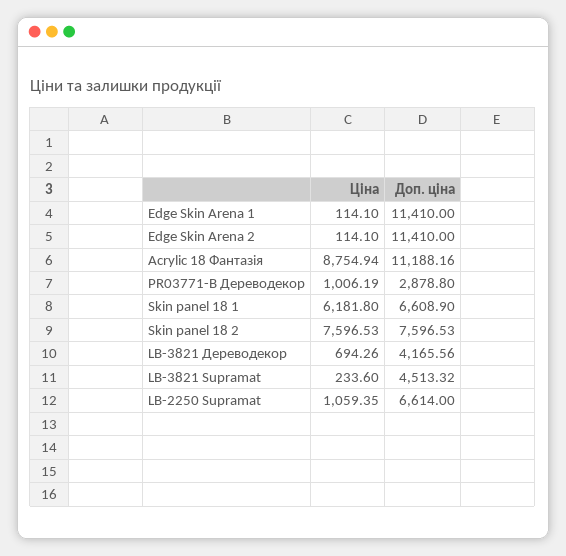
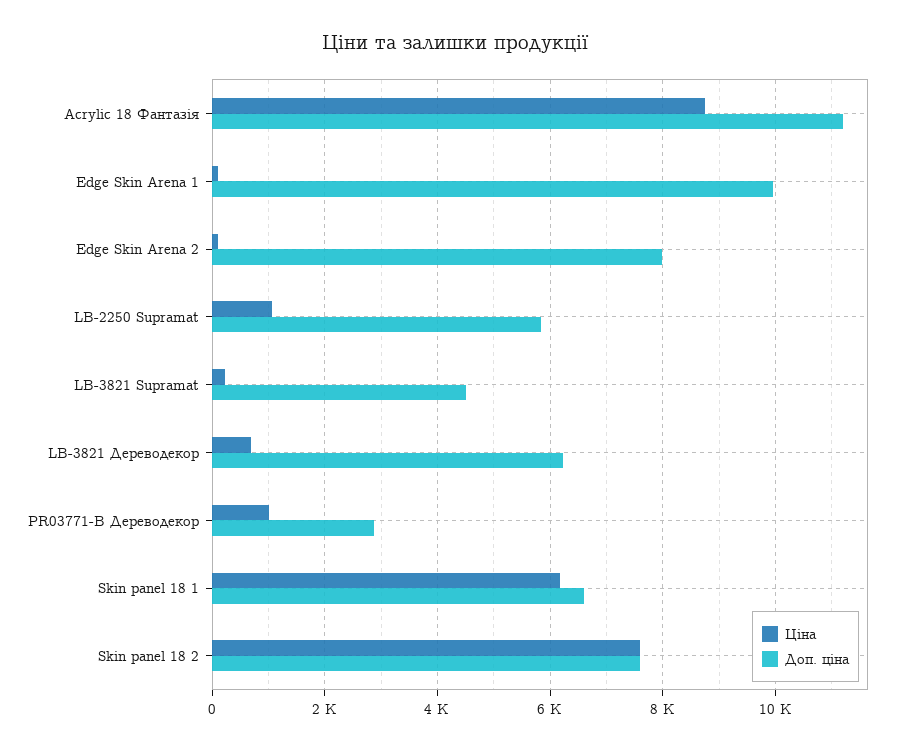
Доп. ціна, Edge Skin Arena 1: 11410 -> 10000
Доп. ціна, Edge Skin Arena 2: 11410 -> 8000
Доп. ціна, LB-3821 Дереводекор: 4165.56 -> 6200
Доп. ціна, LB-2250 Supramat: 6614 -> 5800

